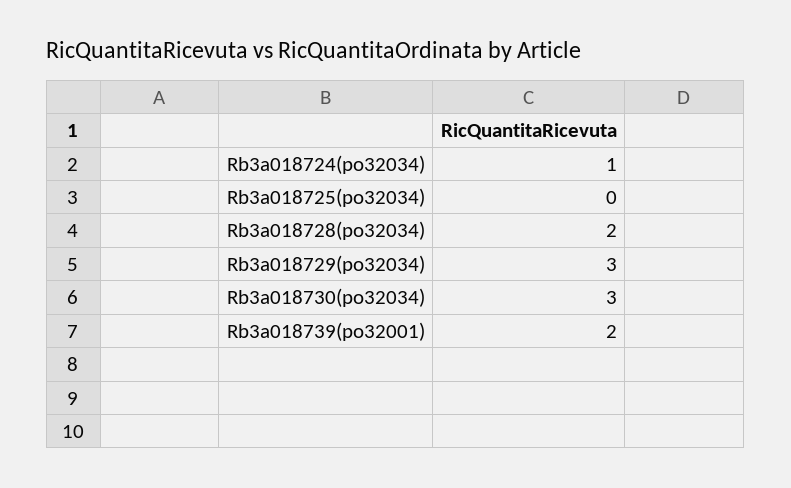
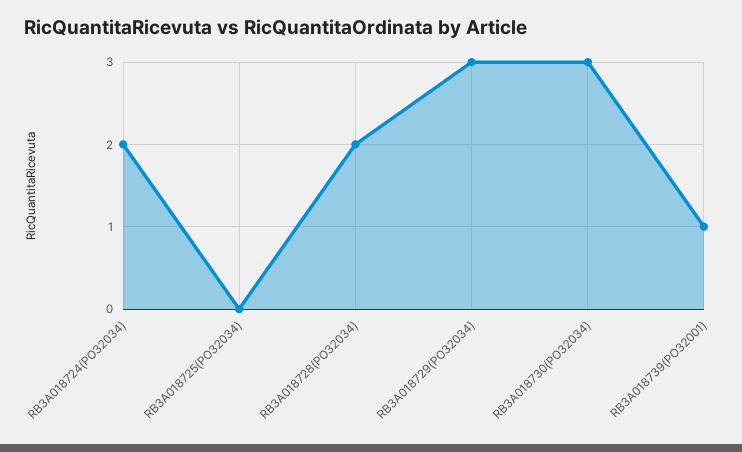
Rb3a018724(po32034): 1 -> 2
Rb3a018739(po32001): 2 -> 1

